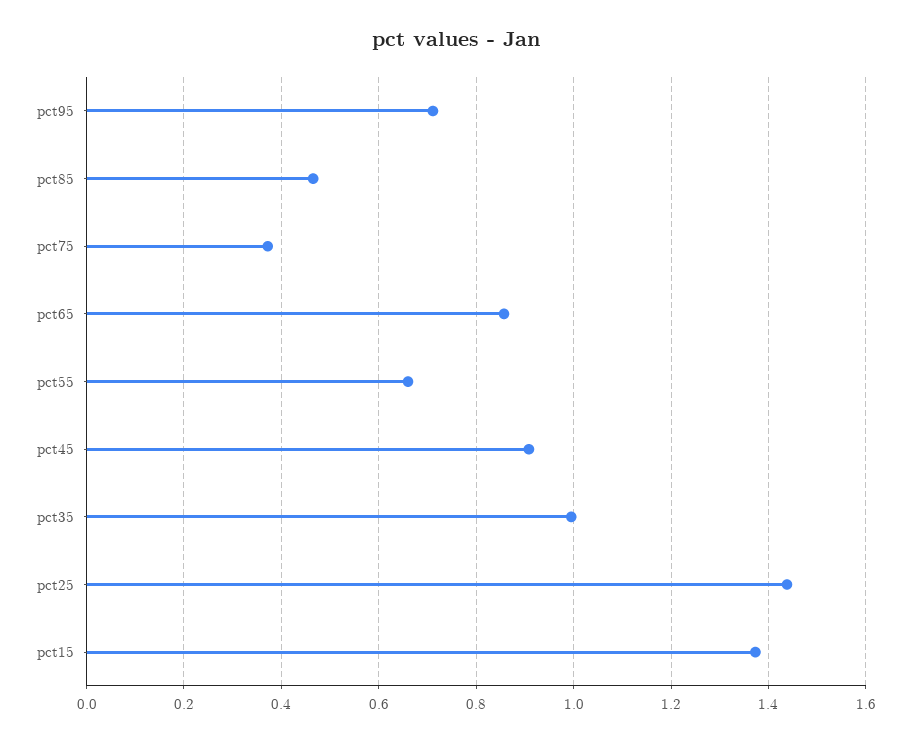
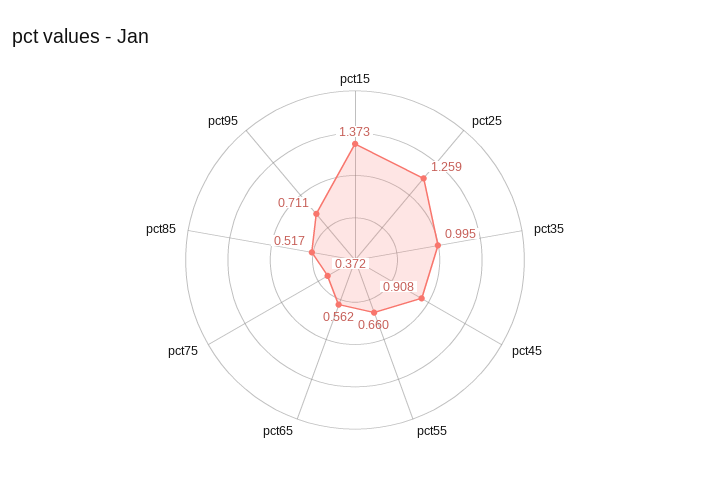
pct85: 0.46 -> 0.517
pct65: 0.86 -> 0.562
pct25: 1.44 -> 1.259

